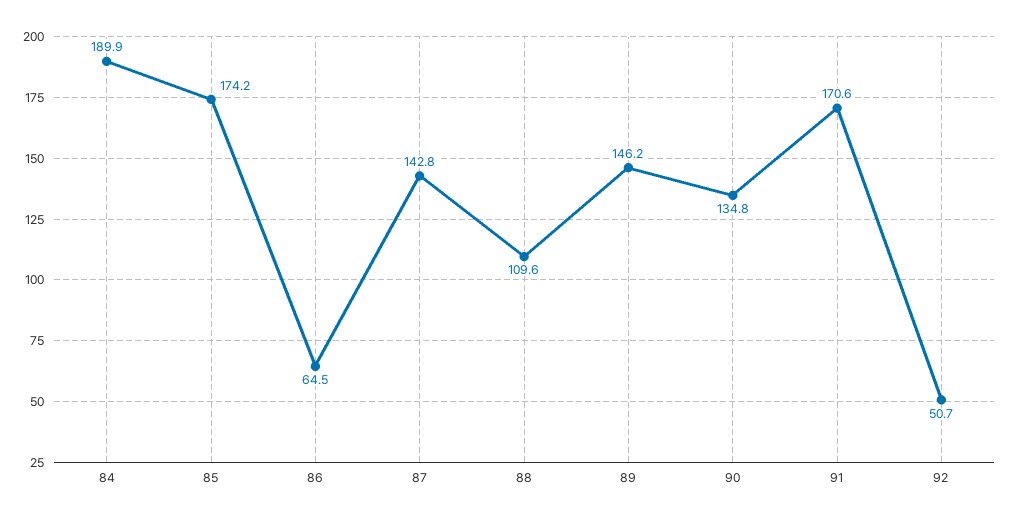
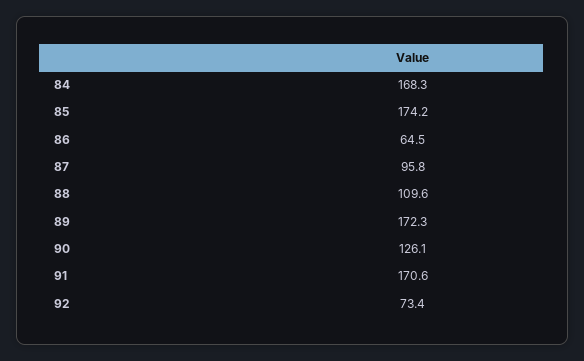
84: 189.9 -> 168.3
87: 142.8 -> 95.8
89: 146.2 -> 172.3
90: 134.8 -> 126.1
92: 50.7 -> 73.4

